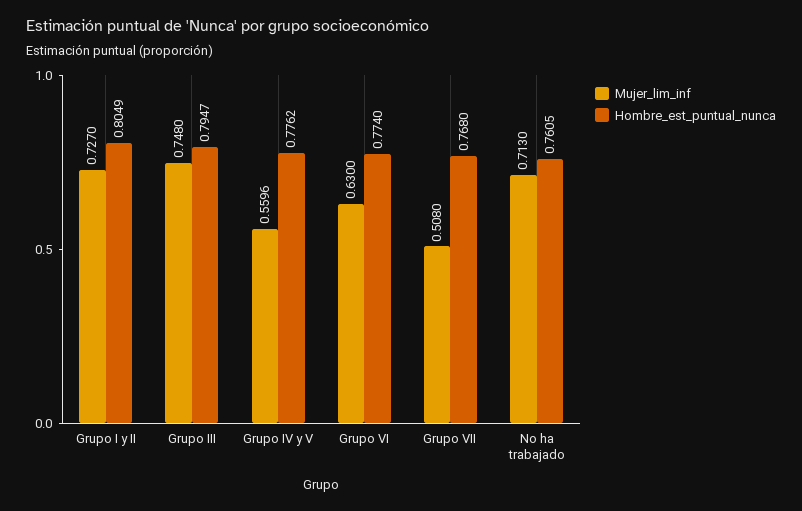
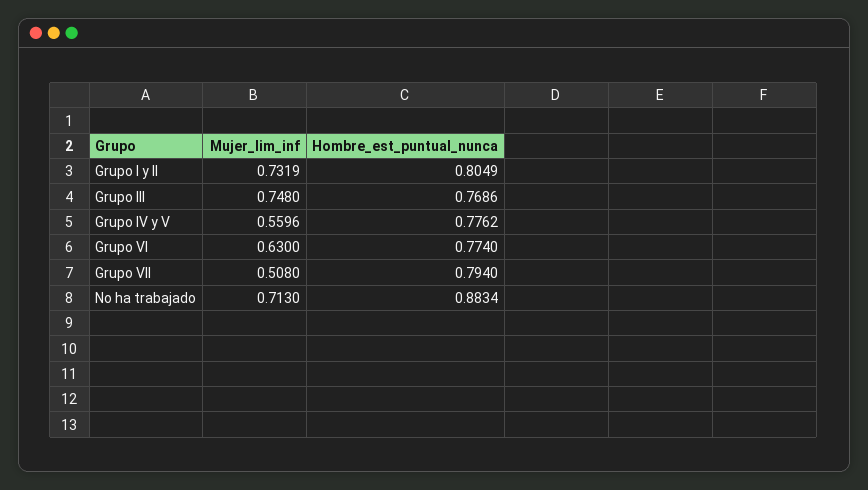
Mujer_lim_inf, Grupo I y II: 0.727 -> 0.7319
Hombre_est_puntual_nunca, Grupo III: 0.7947 -> 0.7686
Hombre_est_puntual_nunca, Grupo VII: 0.768 -> 0.794
Hombre_est_puntual_nunca, No ha trabajado: 0.7605 -> 0.8834

